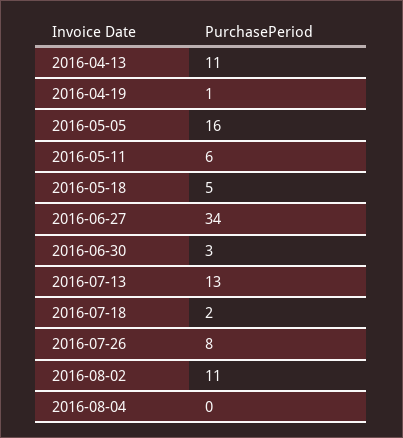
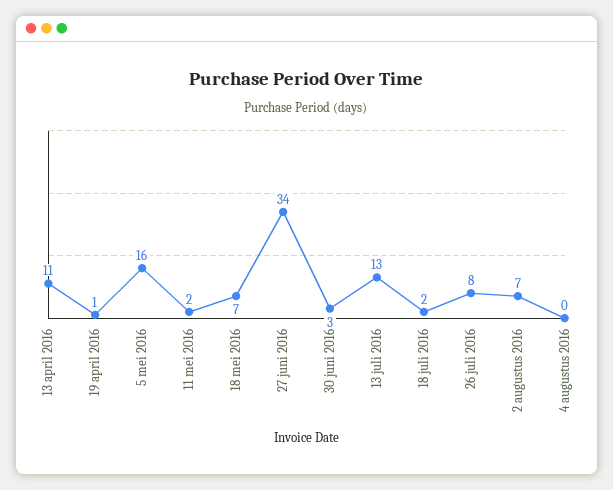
2016-05-11: 6 -> 2
2016-05-18: 5 -> 7
2016-08-02: 11 -> 7

